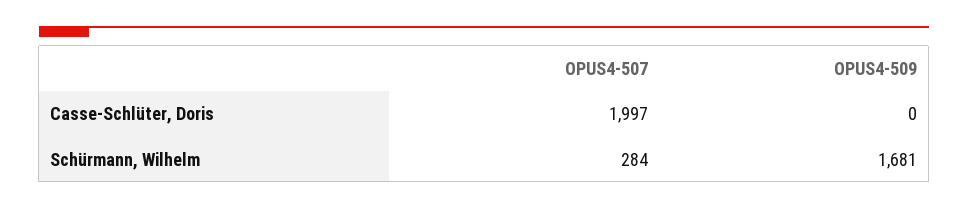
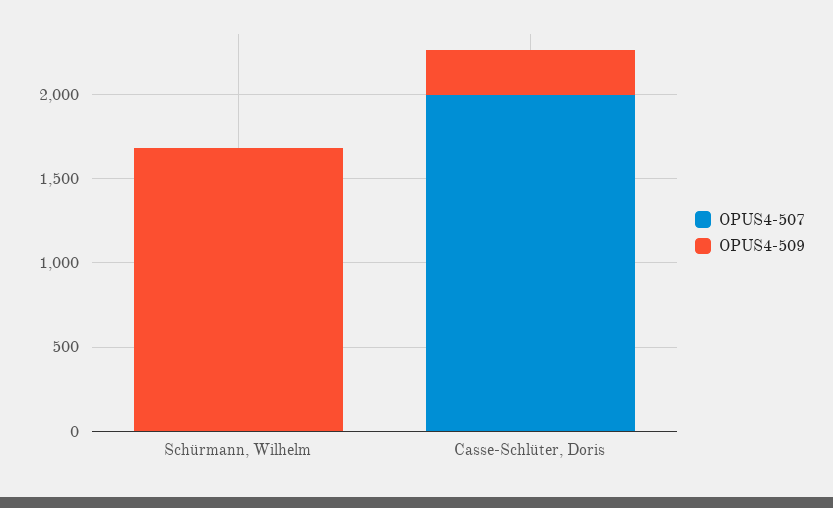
OPUS4-509, Casse-Schlüter, Doris: 0 -> 300
OPUS4-507, Schürmann, Wilhelm: 284 -> 0

